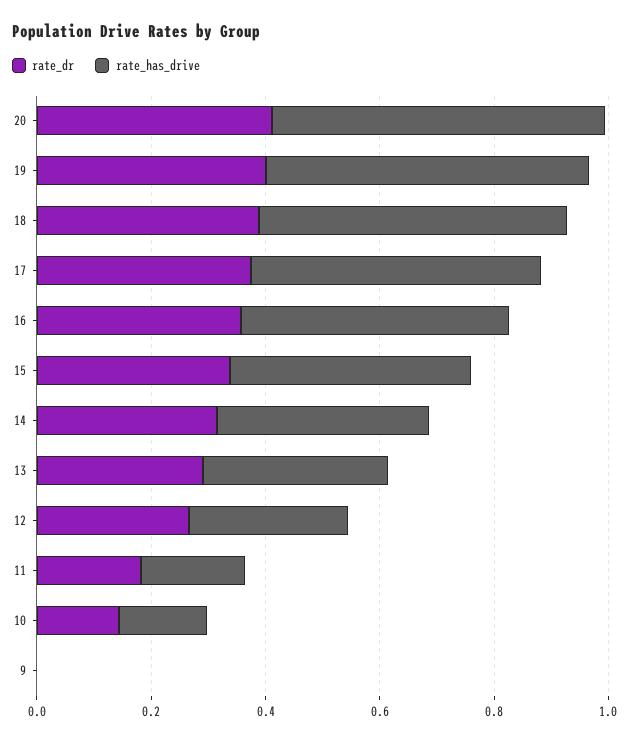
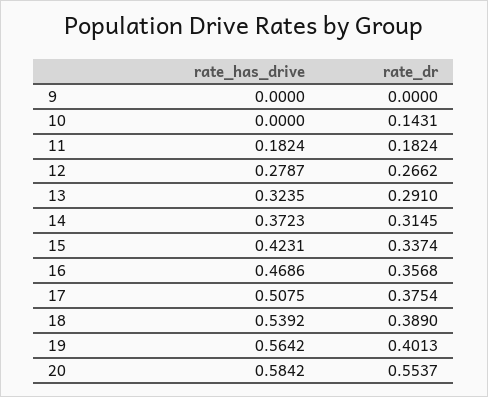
rate_dr, 20: 0.4 -> 0.5537
rate_has_drive, 10: 0.15 -> 0

